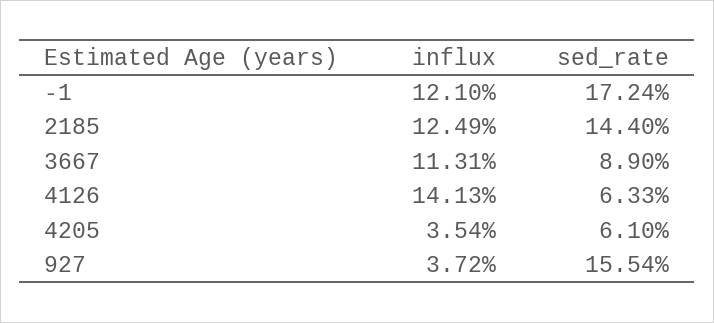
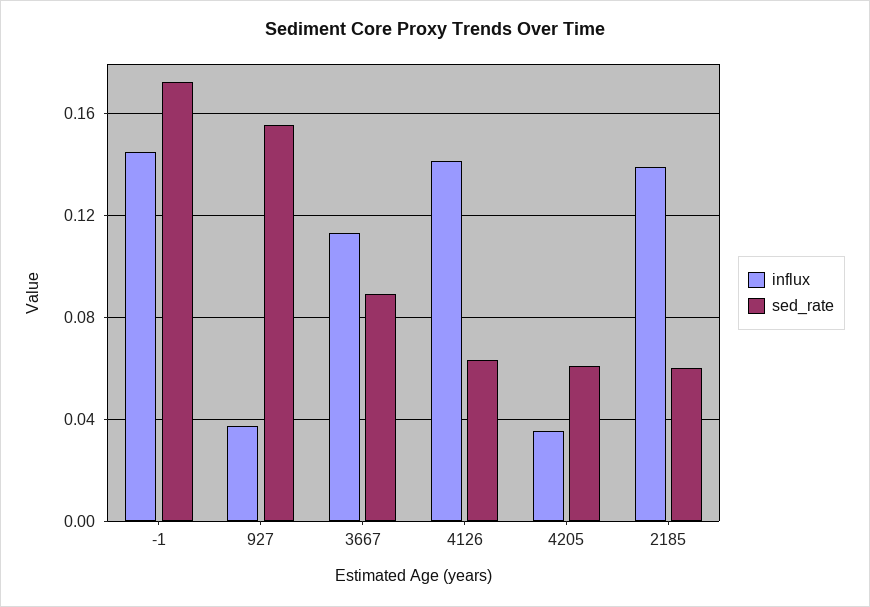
influx, -1: 0.121 -> 0.145
influx, 2185: 0.1249 -> 0.14
sed_rate, 2185: 0.144 -> 0.06

